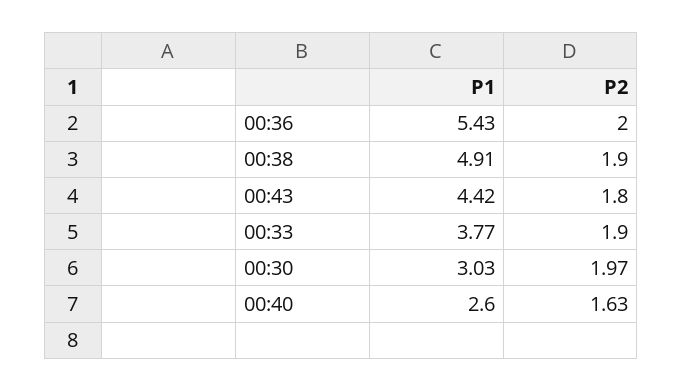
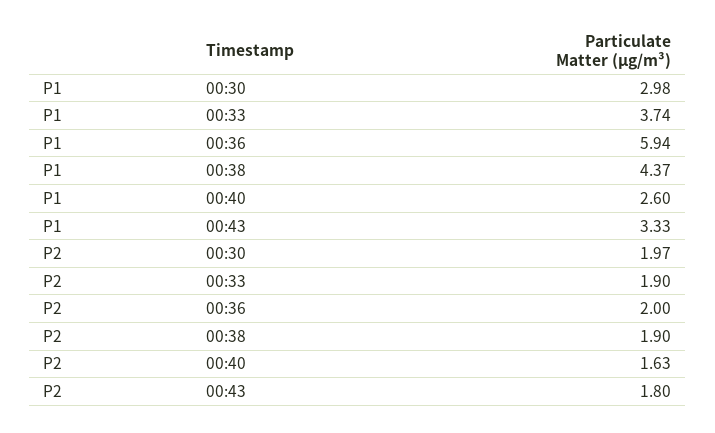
P1, 00:36: 5.43 -> 5.94
P1, 00:38: 4.91 -> 4.37
P1, 00:43: 4.42 -> 3.33
P1, 00:33: 3.77 -> 3.74
P1, 00:30: 3.03 -> 2.98

